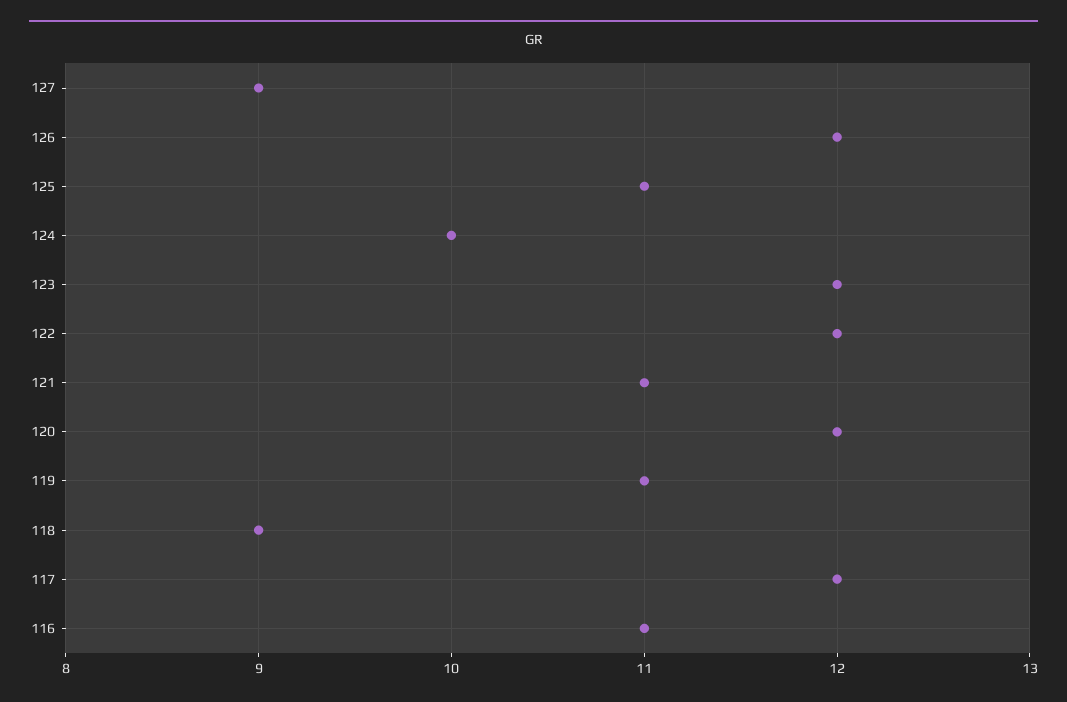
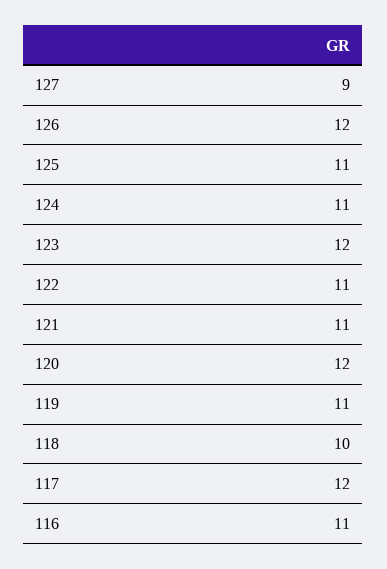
124: 10 -> 11
122: 12 -> 11
118: 9 -> 10

